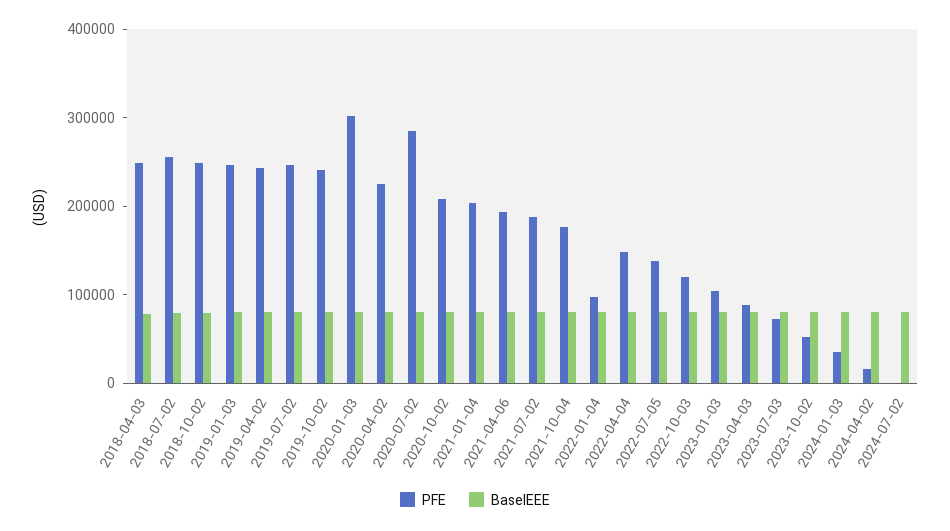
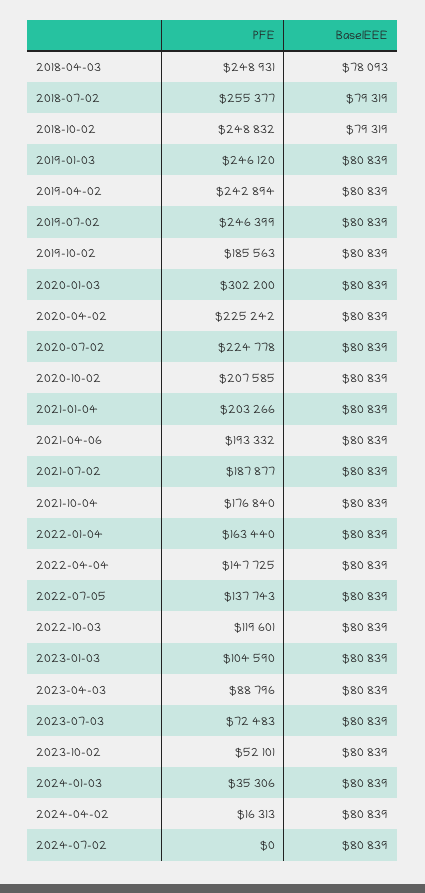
PFE, 2019-10-02: 240000 -> 185563
PFE, 2020-07-02: 280000 -> 224778
PFE, 2022-01-04: 100000 -> 163440

